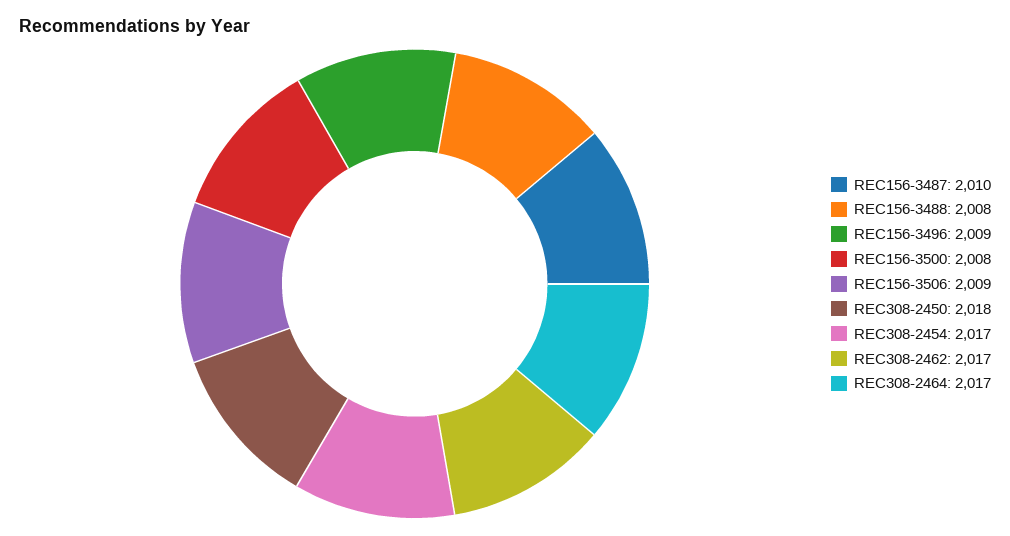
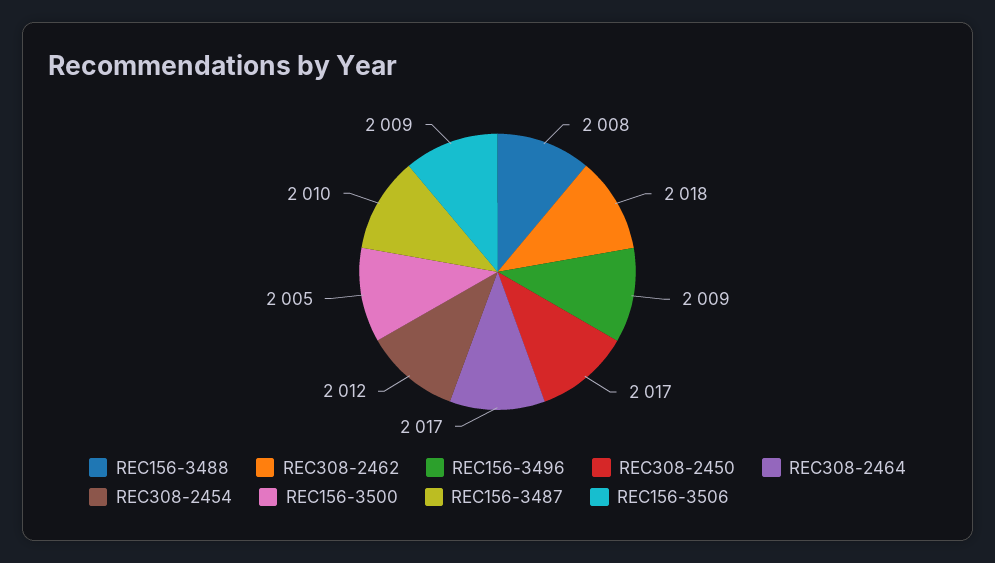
REC156-3500: 2008 -> 2005
REC308-2450: 2018 -> 2017
REC308-2454: 2017 -> 2012
REC308-2462: 2017 -> 2018

